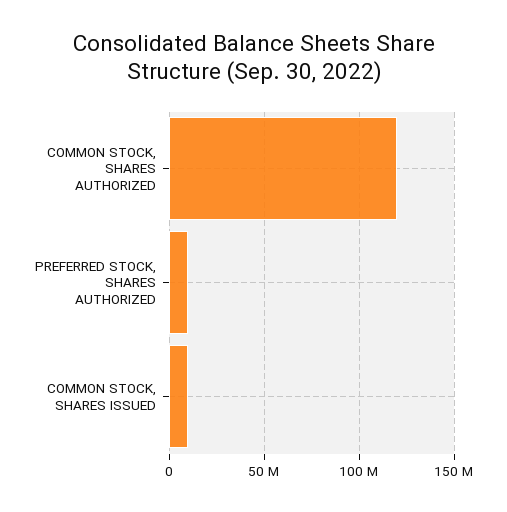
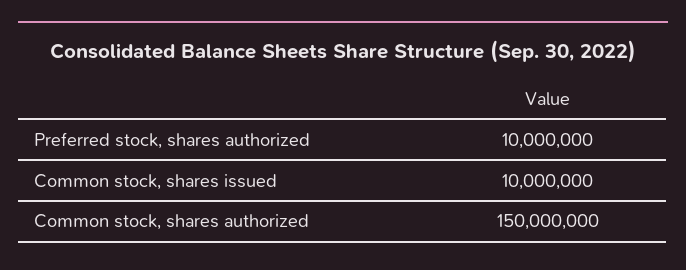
COMMON STOCK, SHARES AUTHORIZED: 120000000 -> 150000000

